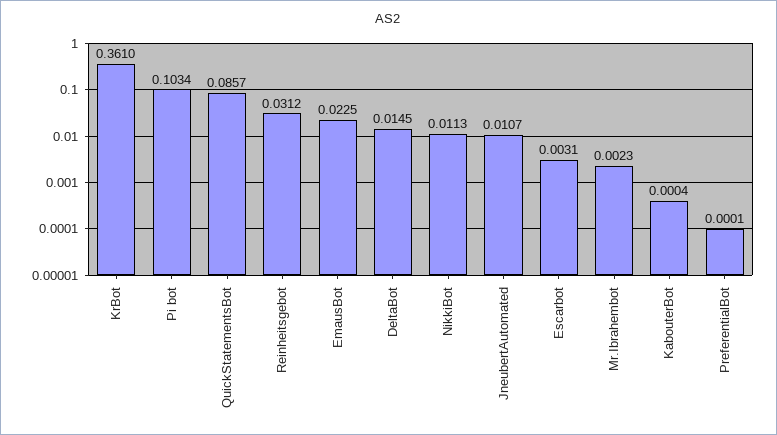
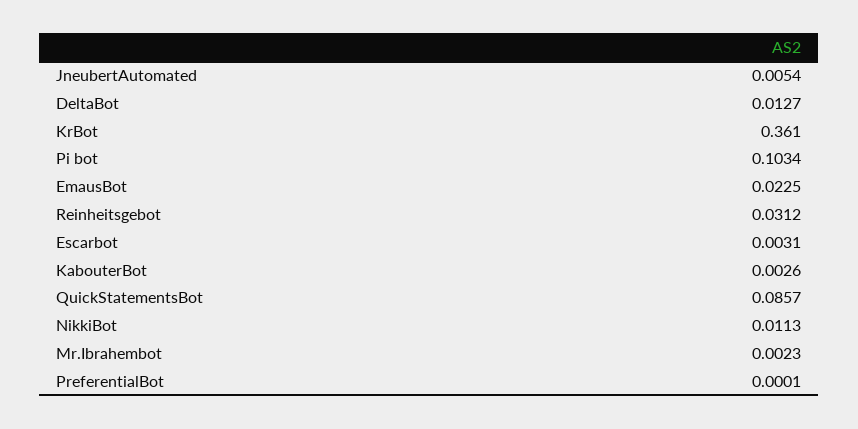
DeltaBot: 0.0145 -> 0.0127
JneubertAutomated: 0.0107 -> 0.0054
KabouterBot: 0.0004 -> 0.0026

